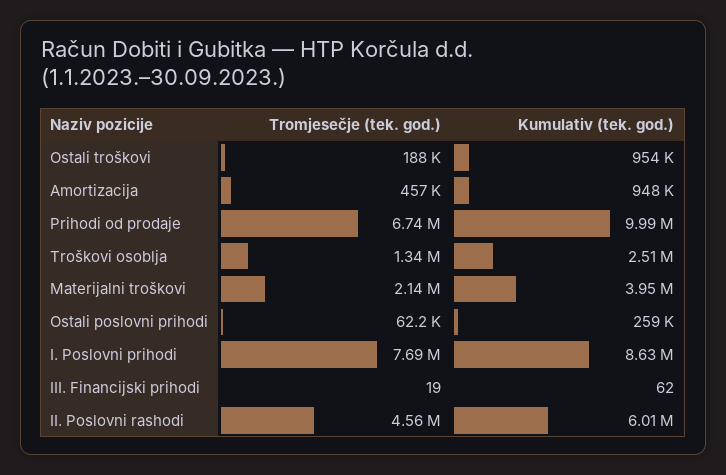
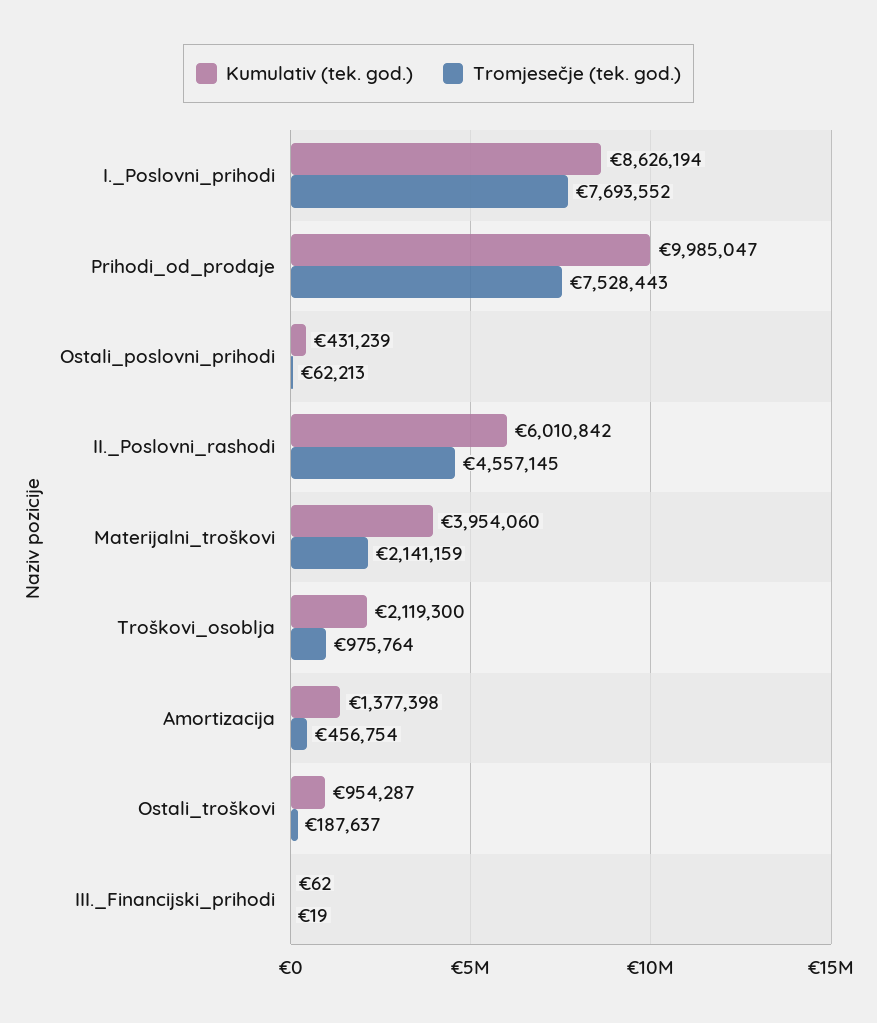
Kumulativ (tek. god.), Amortizacija: 948000 -> 1377398
Tromjesečje (tek. god.), Prihodi od prodaje: 6740000 -> 7528443
Tromjesečje (tek. god.), Troškovi osoblja: 1340000 -> 975764
Kumulativ (tek. god.), Troškovi osoblja: 2510000 -> 2119300
Kumulativ (tek. god.), Ostali poslovni prihodi: 259000 -> 431239

